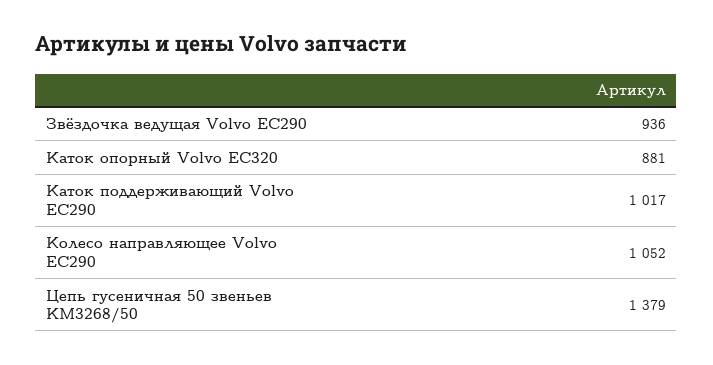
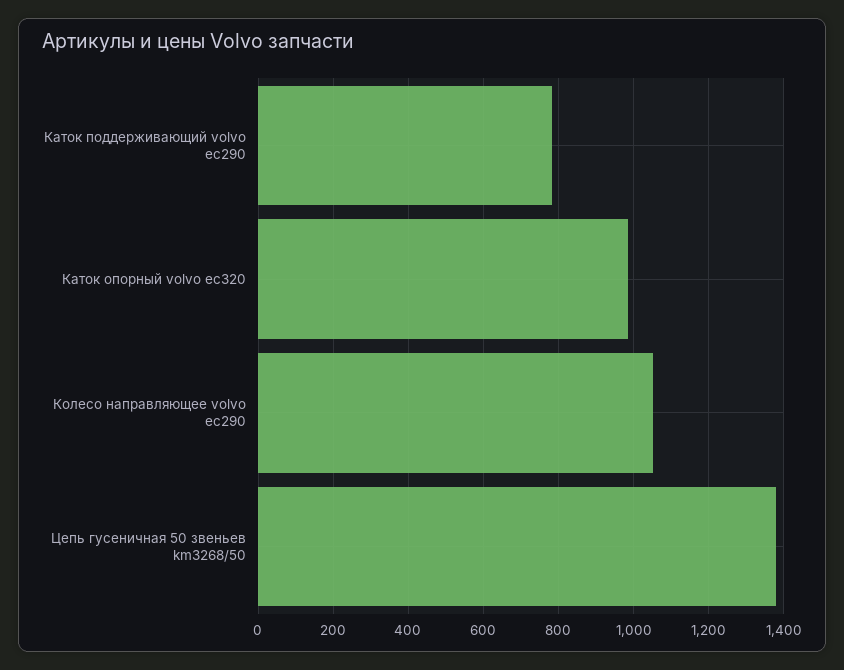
Звёздочка ведущая Volvo EC290: 936 -> none
Каток опорный Volvo EC320: 881 -> 980
Каток поддерживающий Volvo EC290: 1017 -> 780

